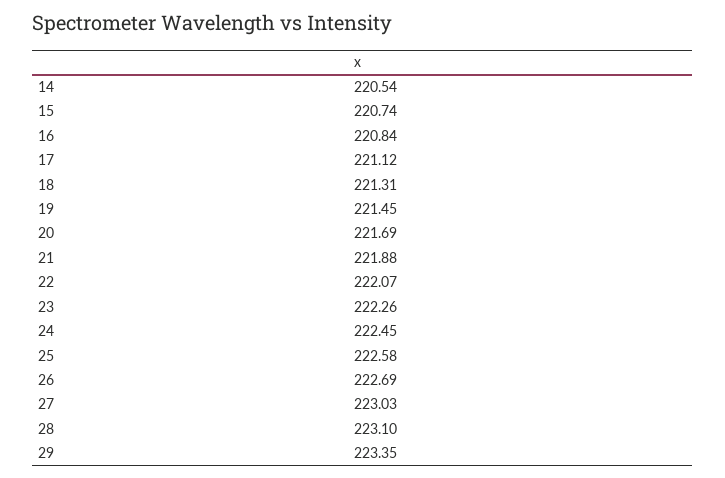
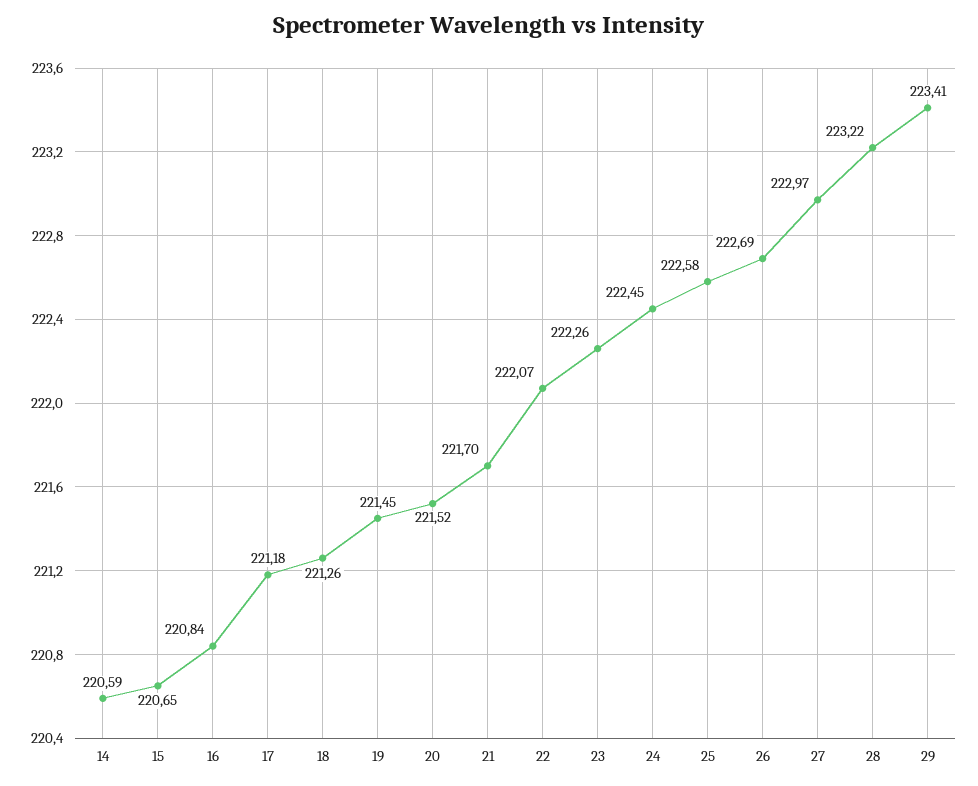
14: 220.54 -> 220.59
15: 220.74 -> 220.65
17: 221.12 -> 221.18
18: 221.31 -> 221.26
20: 221.69 -> 221.52
21: 221.88 -> 221.7
27: 223.03 -> 222.97
28: 223.1 -> 223.22
29: 223.35 -> 223.41

